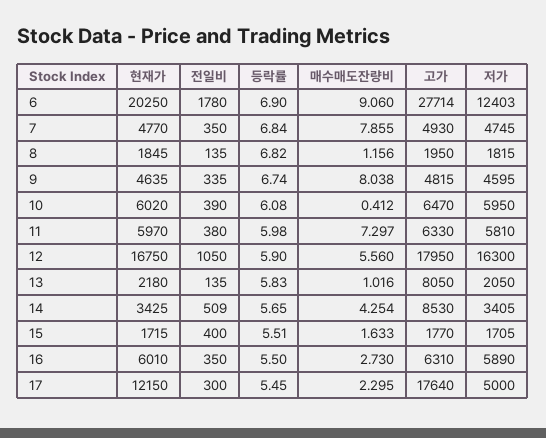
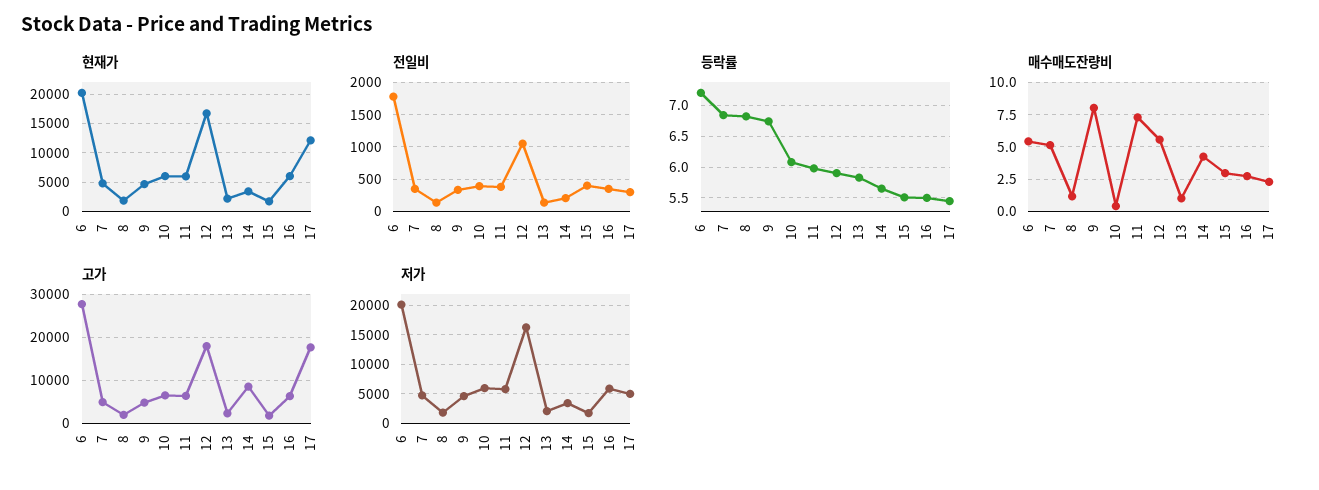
등락률, 6: 6.9 -> 7.2
매수매도잔량비, 6: 9.06 -> 5.5
저가, 6: 12403 -> 20000
매수매도잔량비, 7: 7.855 -> 5
고가, 13: 8050 -> 2000
전일비, 14: 509 -> 200
매수매도잔량비, 15: 1.633 -> 3

